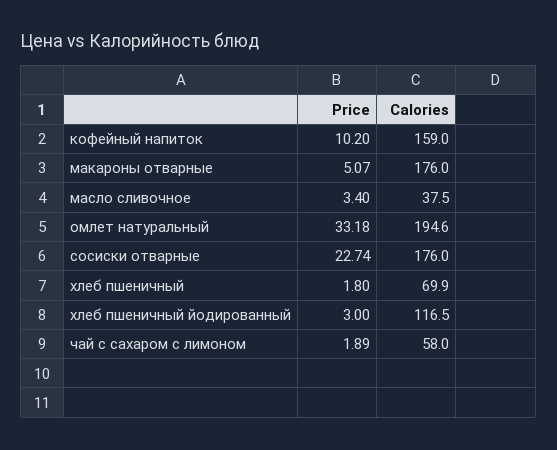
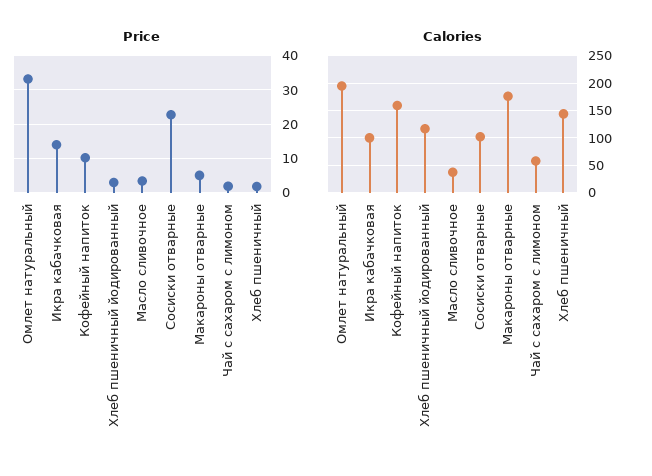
Calories, сосиски отварные: 176 -> 100
Calories, хлеб пшеничный: 69.9 -> 150
Price, Икра кабачковая: none -> 14
Calories, Икра кабачковая: none -> 100

